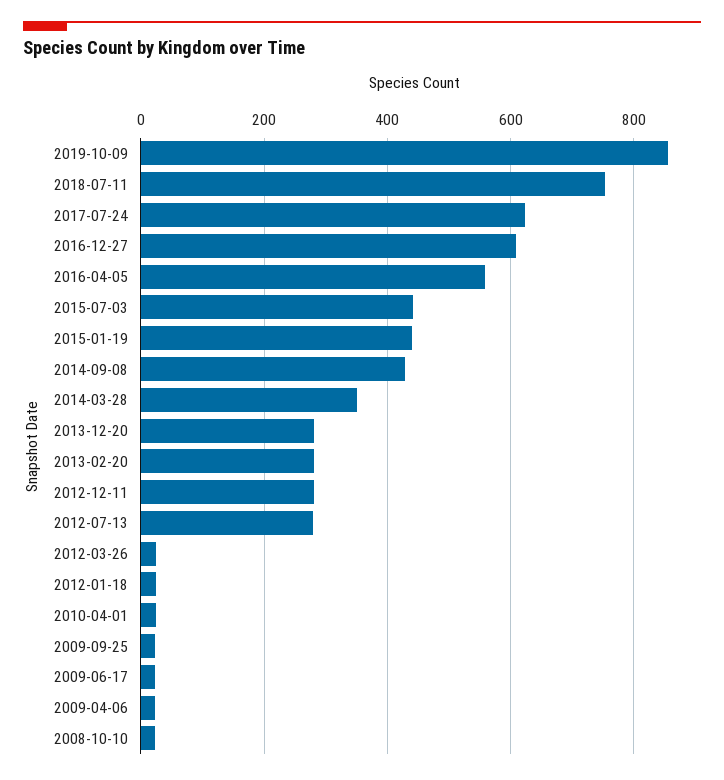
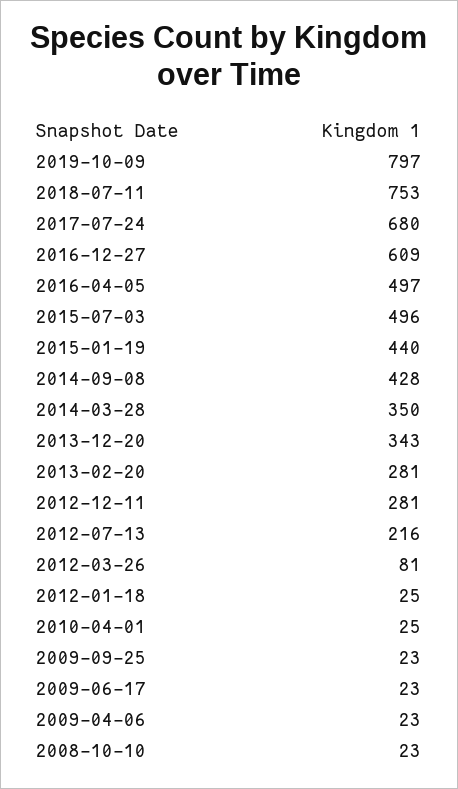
2019-10-09: 860 -> 797
2017-07-24: 620 -> 680
2016-04-05: 560 -> 497
2015-07-03: 440 -> 496
2013-12-20: 280 -> 343
2012-07-13: 280 -> 216
2012-03-26: 20 -> 81

